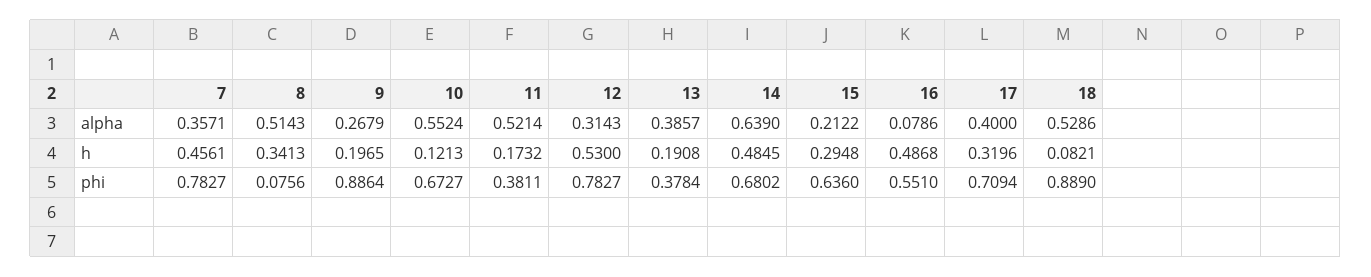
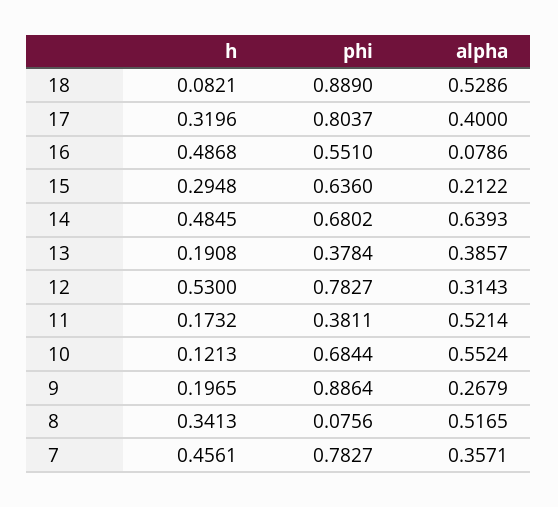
8, alpha: 0.5143 -> 0.5165
14, alpha: 0.639 -> 0.6393
10, phi: 0.6727 -> 0.6844
17, phi: 0.7094 -> 0.8037

